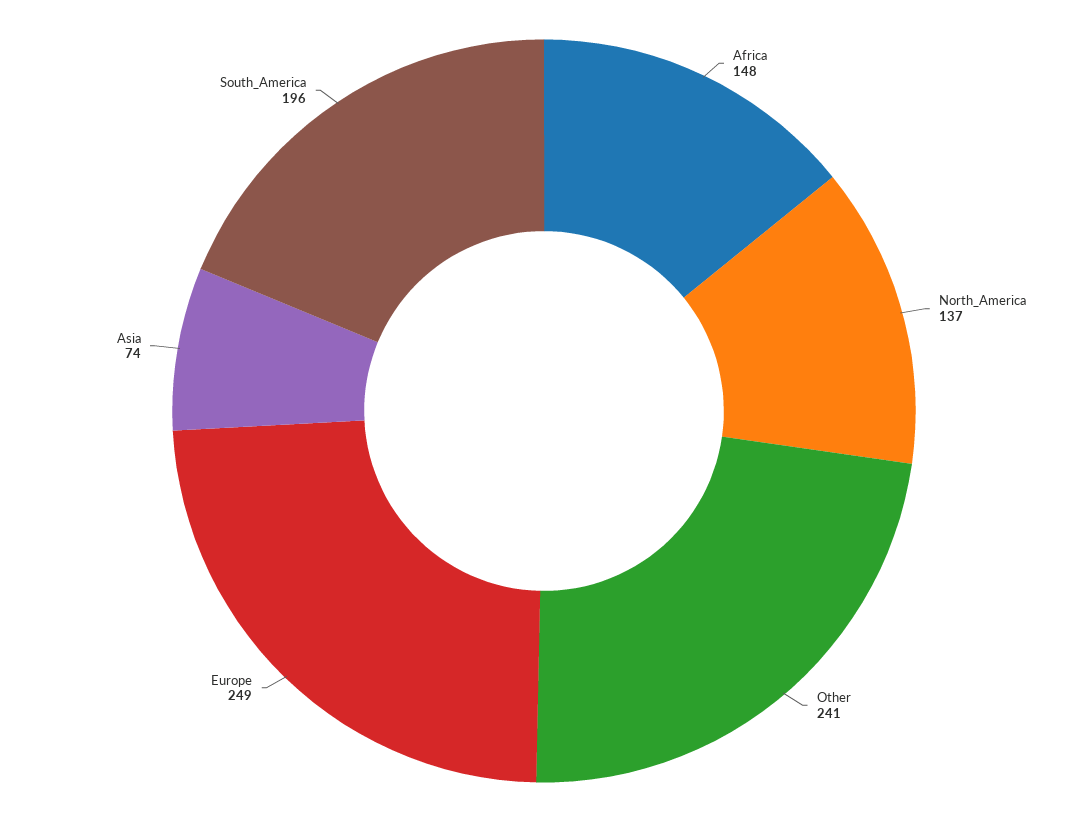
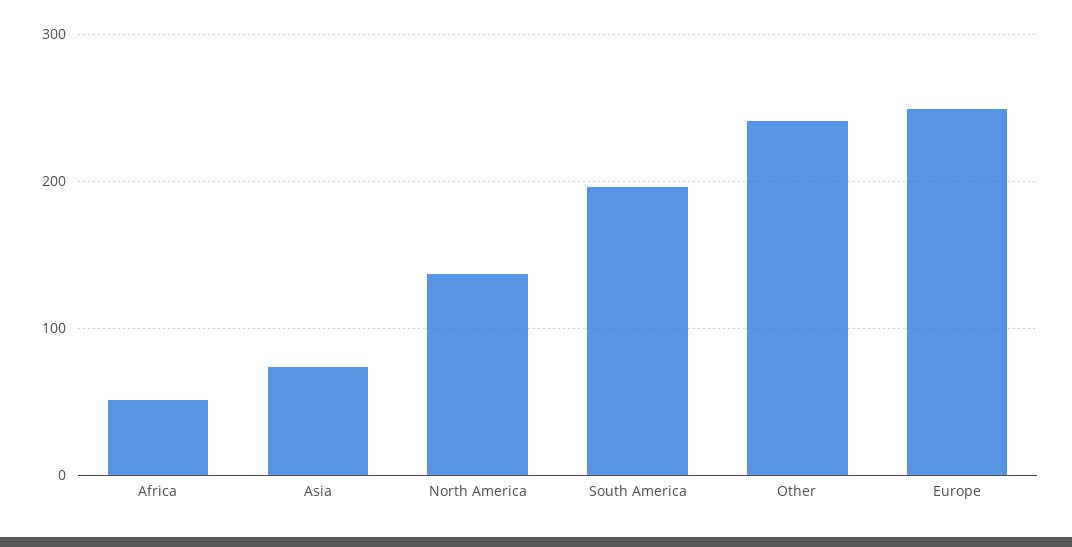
Africa: 148 -> 50

